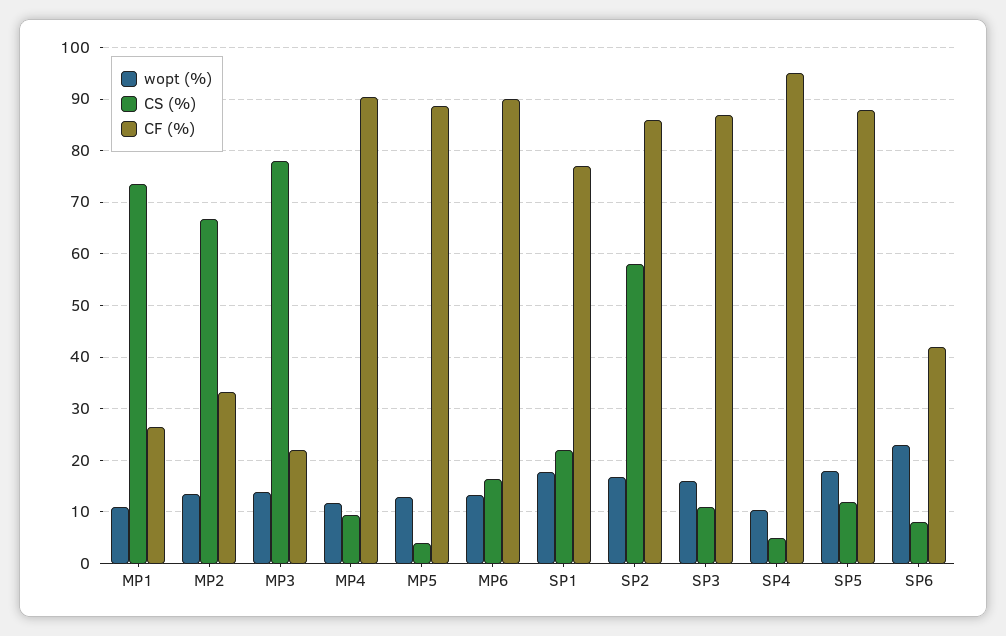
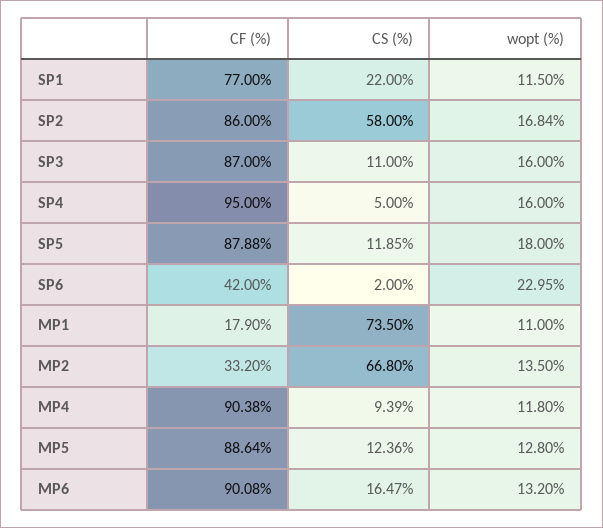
CF (%), MP1: 26 -> 17.9
wopt (%), MP3: 14 -> none
CS (%), MP3: 78 -> none
CF (%), MP3: 22 -> none
CS (%), MP5: 4 -> 12.36
wopt (%), SP1: 18 -> 11.5
wopt (%), SP4: 10 -> 16
CS (%), SP6: 8 -> 2

